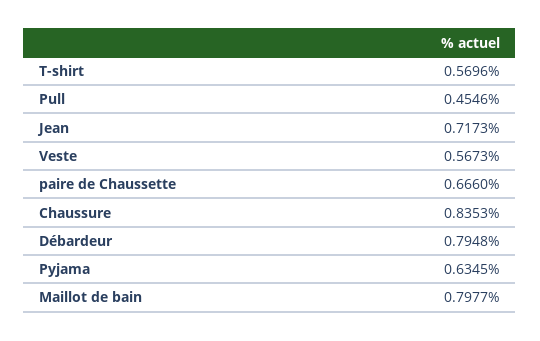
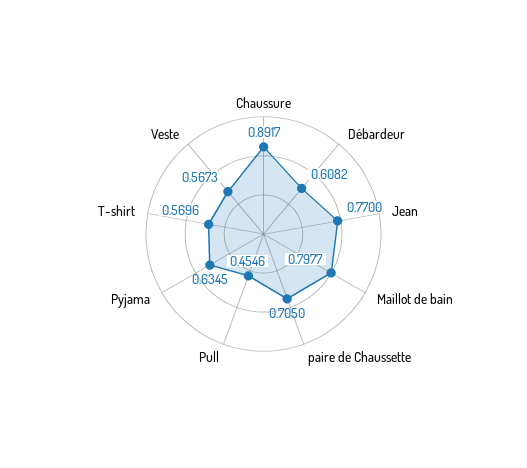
Jean: 0.7173 -> 0.77
paire de Chaussette: 0.666 -> 0.705
Chaussure: 0.8353 -> 0.8917
Débardeur: 0.7948 -> 0.6082

